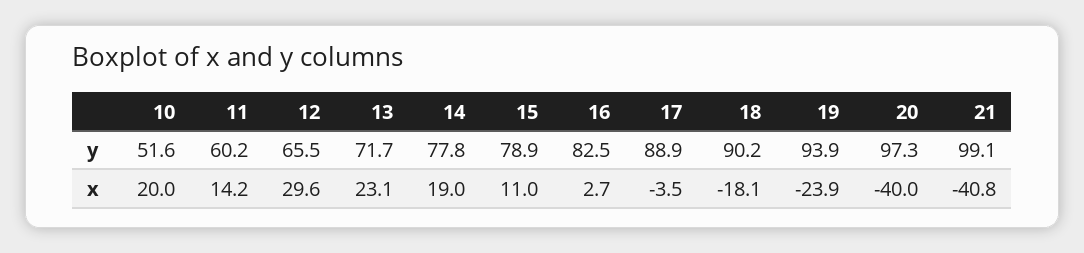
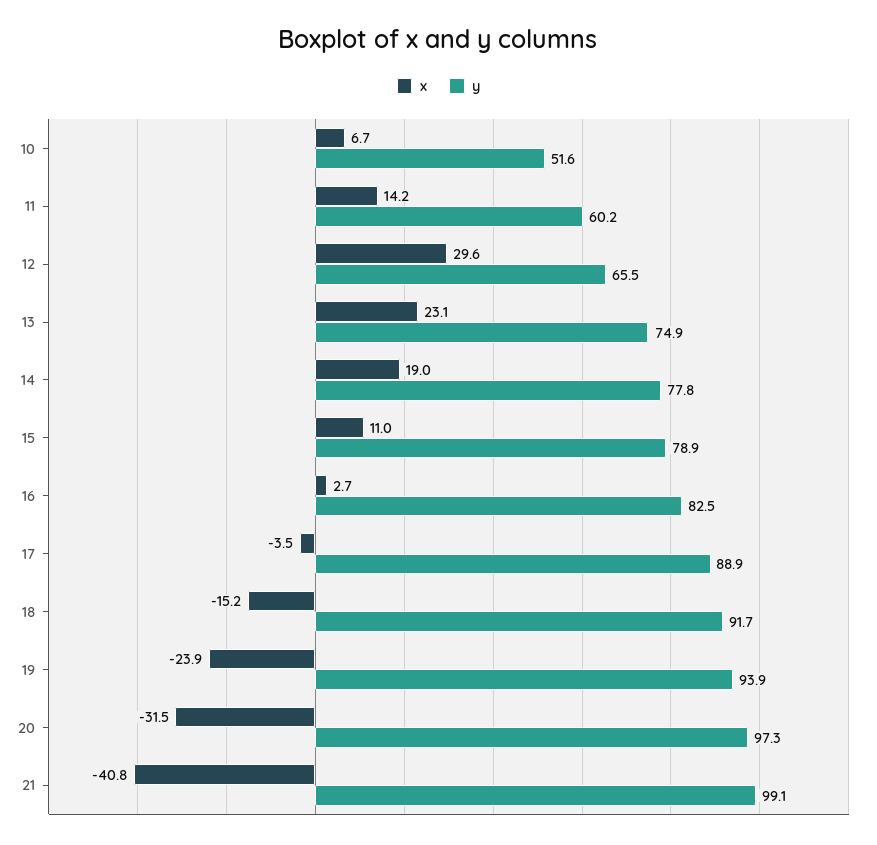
y, 13: 71.7 -> 74.9
y, 18: 90.2 -> 91.7
x, 10: 20 -> 6.7
x, 18: -18.1 -> -15.2
x, 20: -40 -> -31.5

